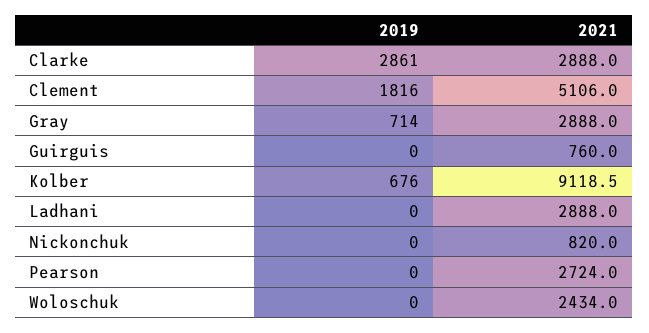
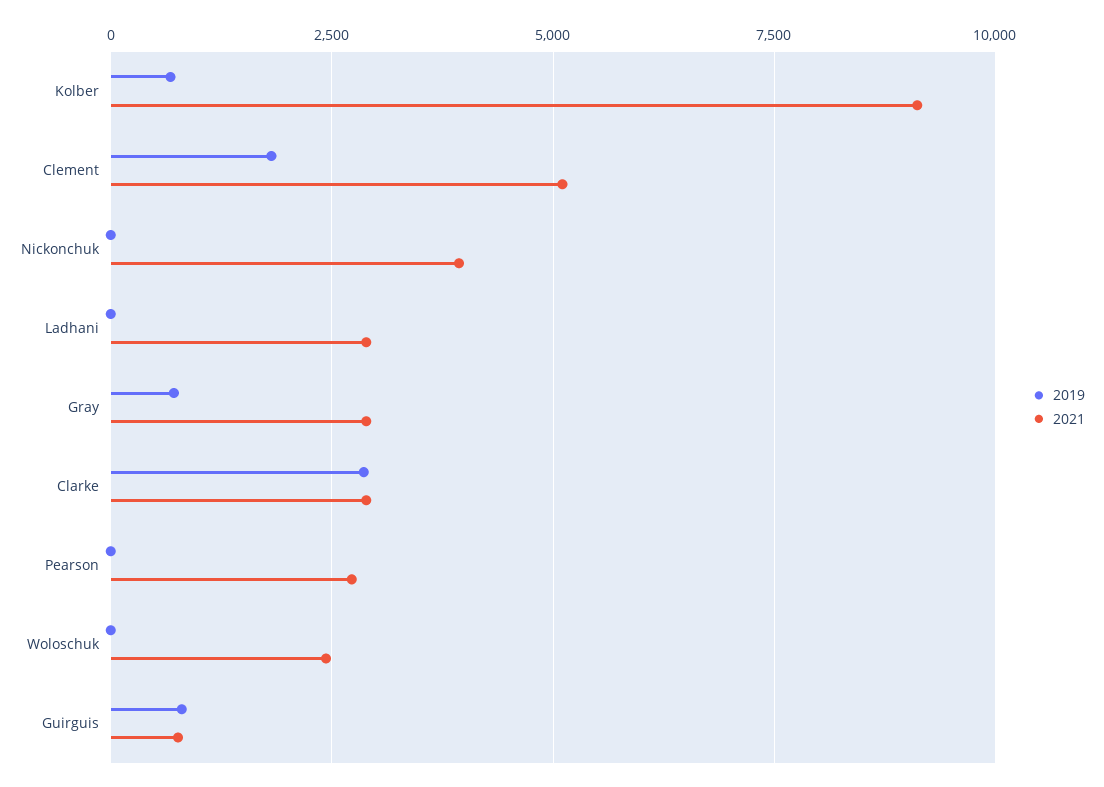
2019, Guirguis: 0 -> 750
2021, Nickonchuk: 820 -> 4000

